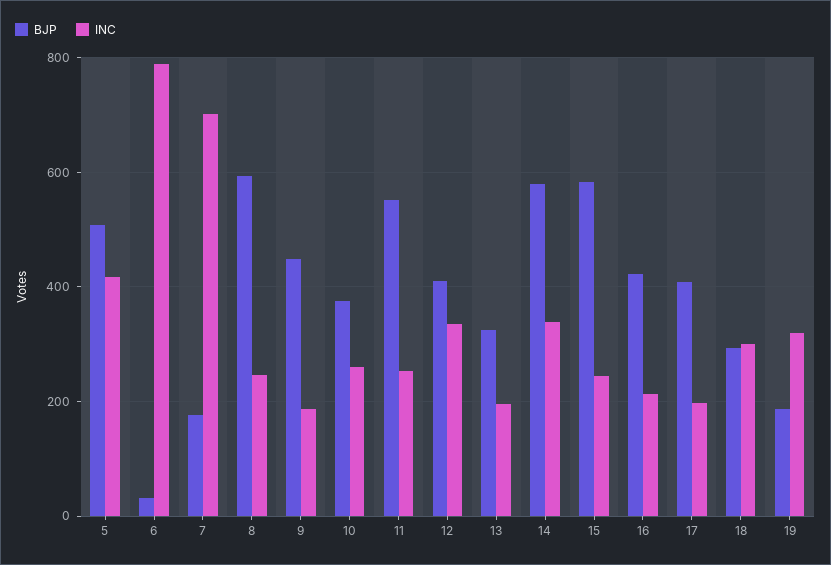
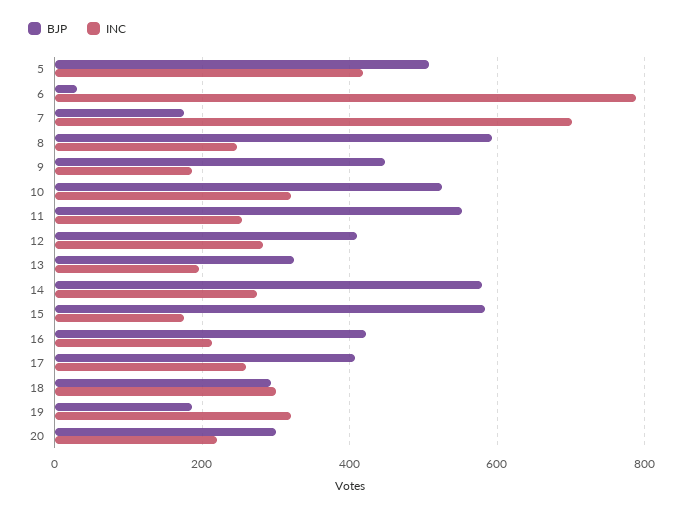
BJP, 10: 380 -> 520
INC, 10: 260 -> 320
INC, 12: 340 -> 280
INC, 14: 340 -> 280
INC, 15: 240 -> 180
INC, 17: 200 -> 260
BJP, 20: none -> 300
INC, 20: none -> 220

